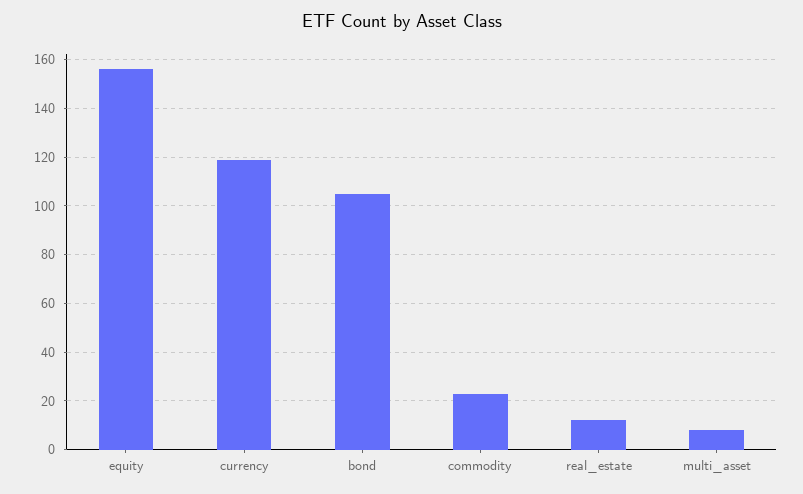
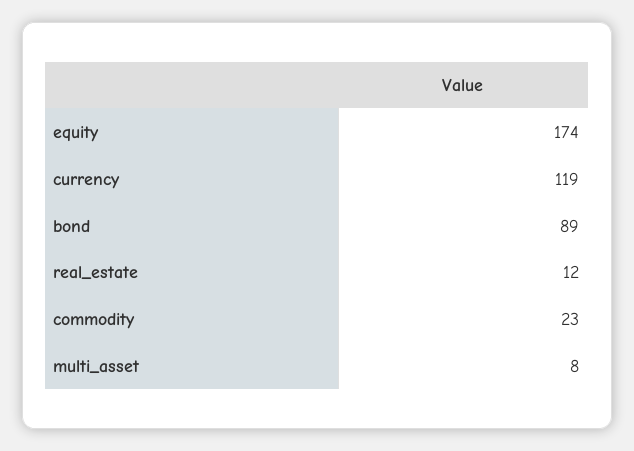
equity: 155 -> 174
bond: 105 -> 89

